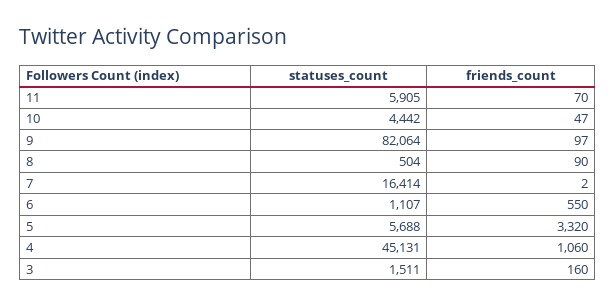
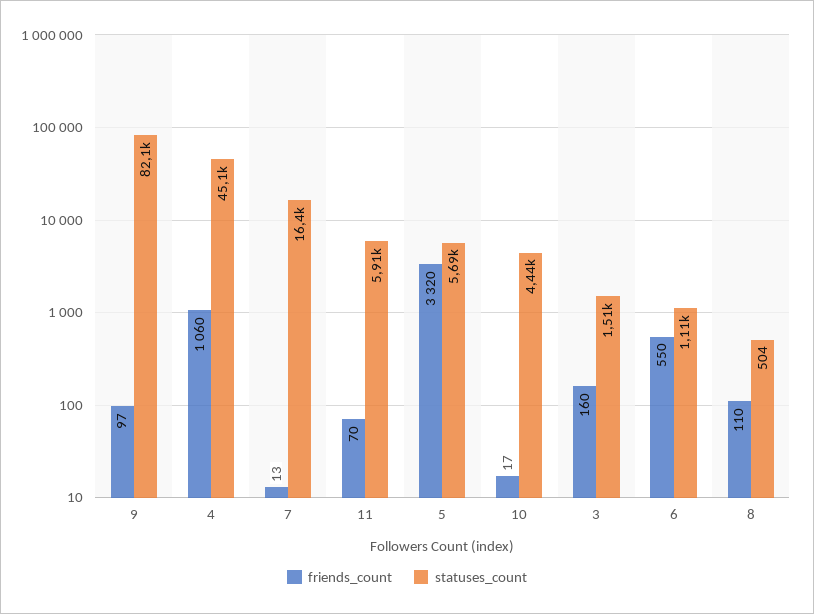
friends_count, 10: 47 -> 17
friends_count, 8: 90 -> 110
friends_count, 7: 2 -> 13

